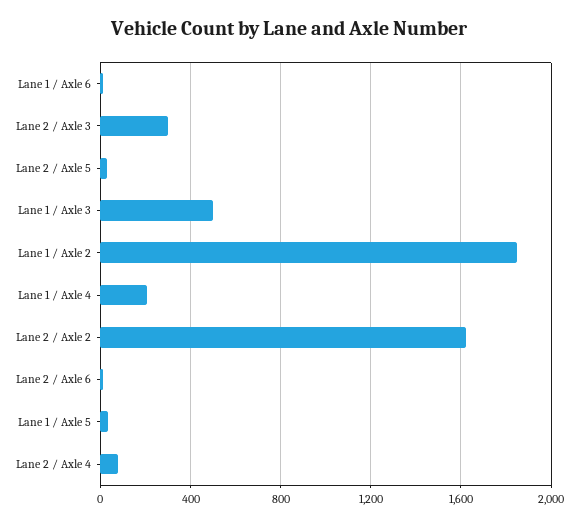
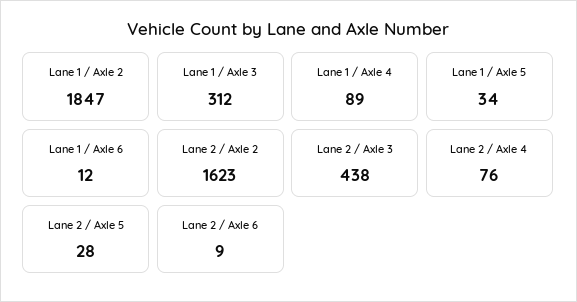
Lane 2 / Axle 3: 300 -> 438
Lane 1 / Axle 3: 500 -> 312
Lane 1 / Axle 4: 200 -> 89

